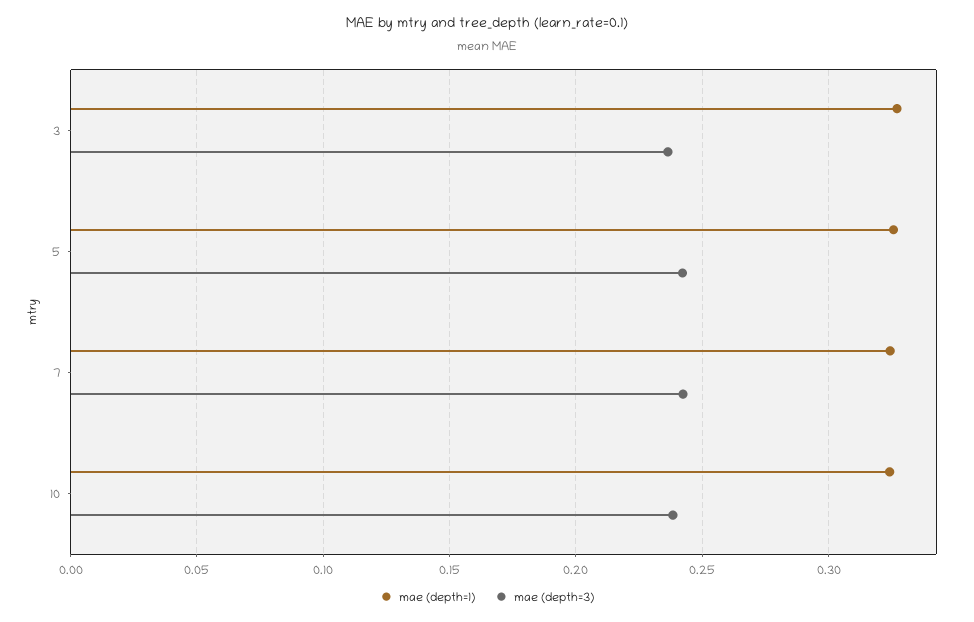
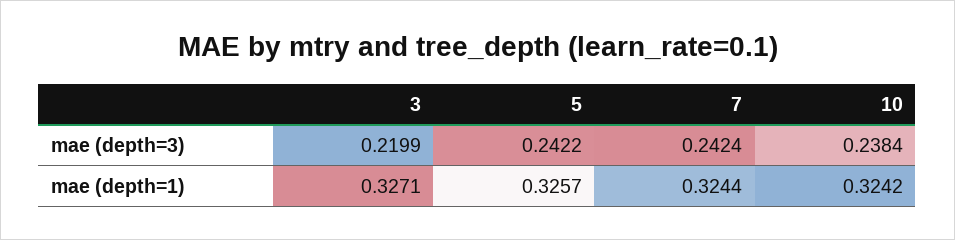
mae (depth=3), 3: 0.235 -> 0.2199

